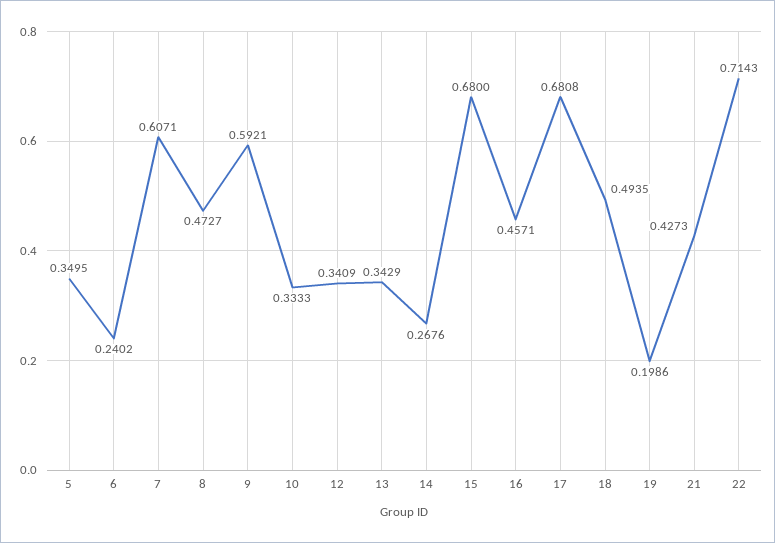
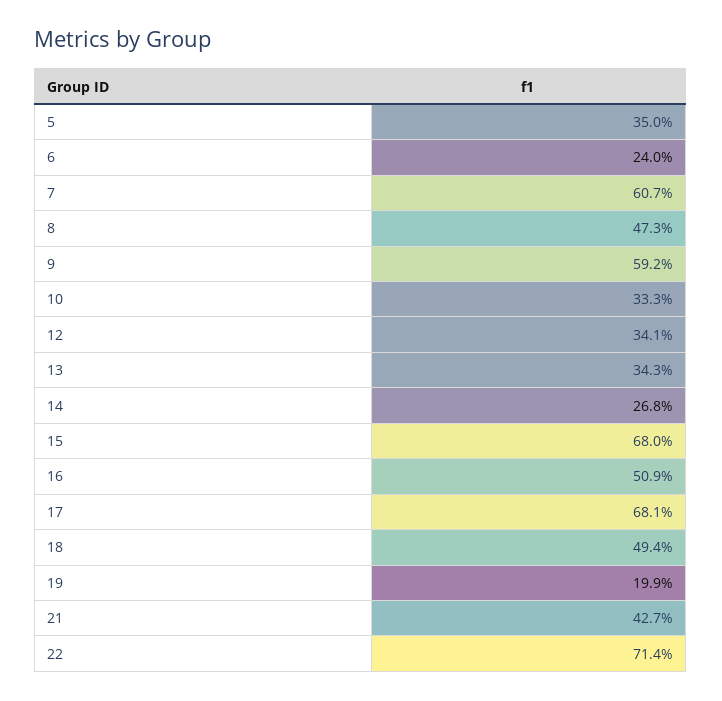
16: 0.4571 -> 0.509

